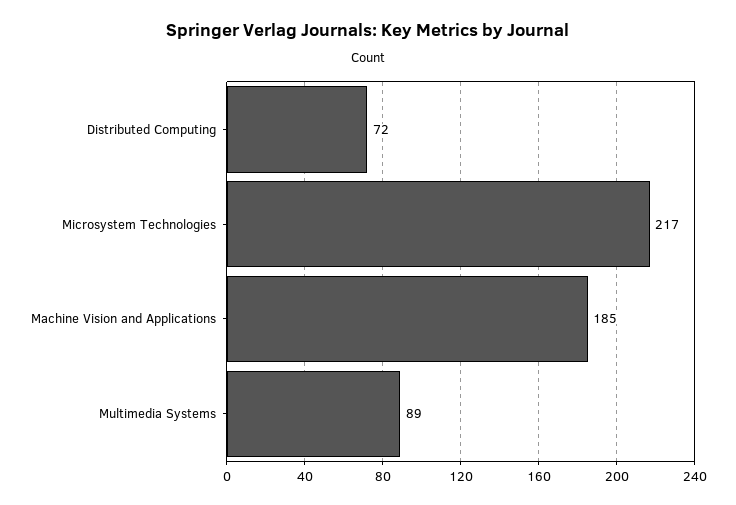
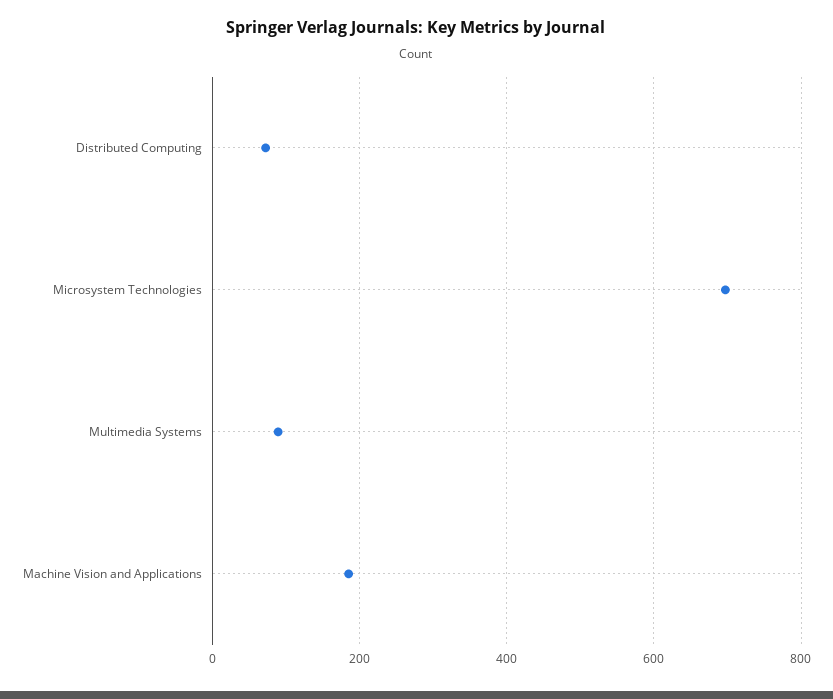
Microsystem Technologies: 217 -> 700

